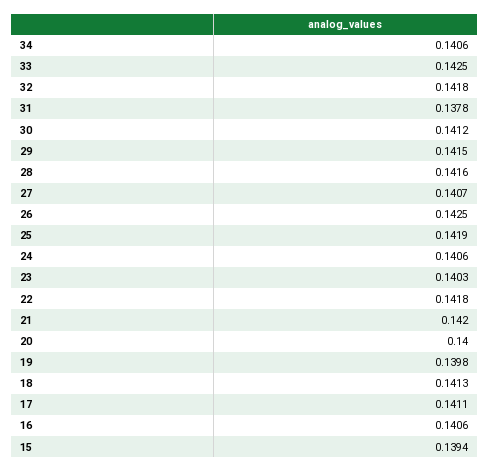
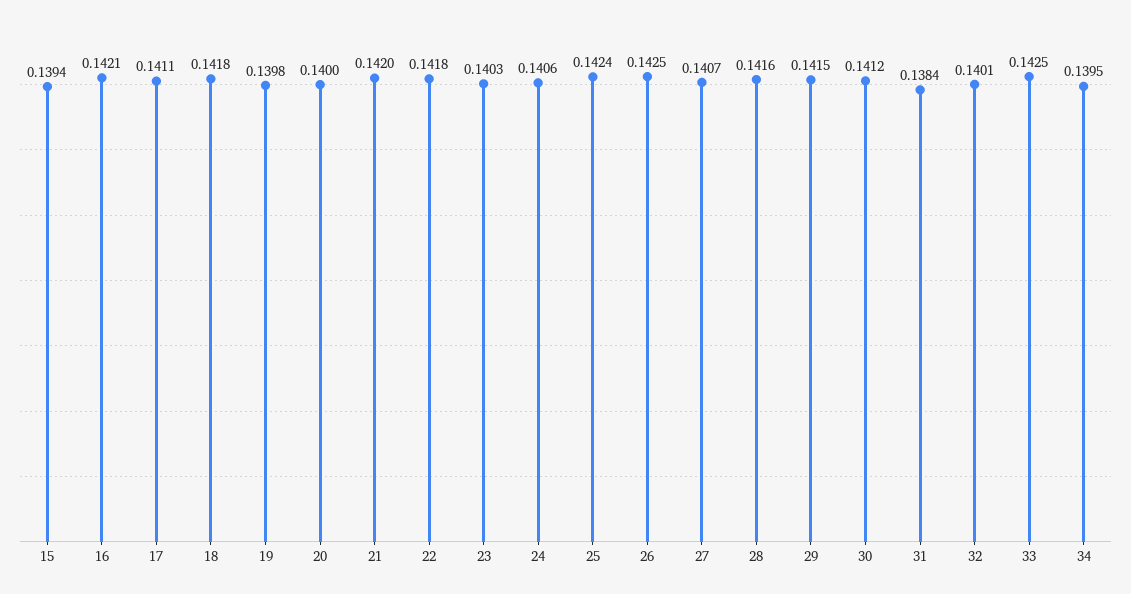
34: 0.1406 -> 0.1395
32: 0.1418 -> 0.1401
31: 0.1378 -> 0.1384
25: 0.1419 -> 0.1424
18: 0.1413 -> 0.1418
16: 0.1406 -> 0.1421

